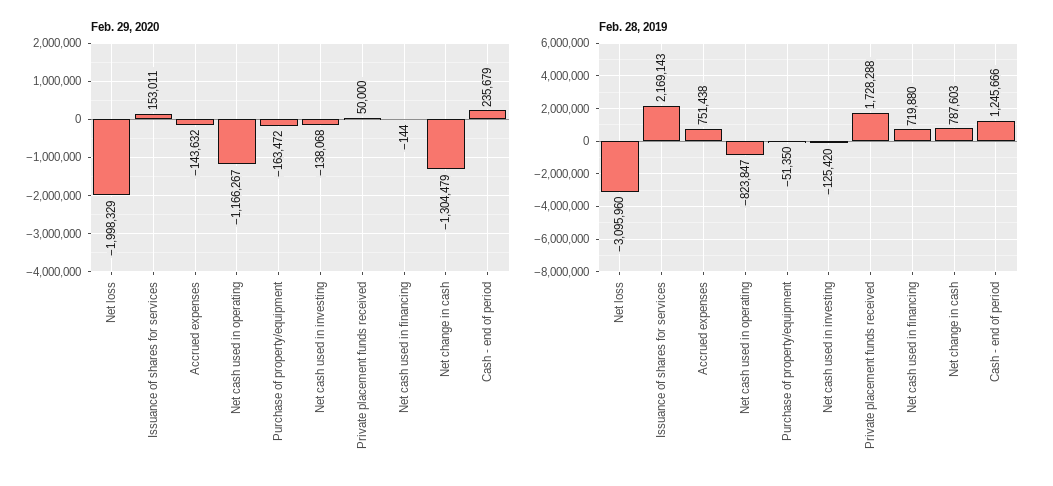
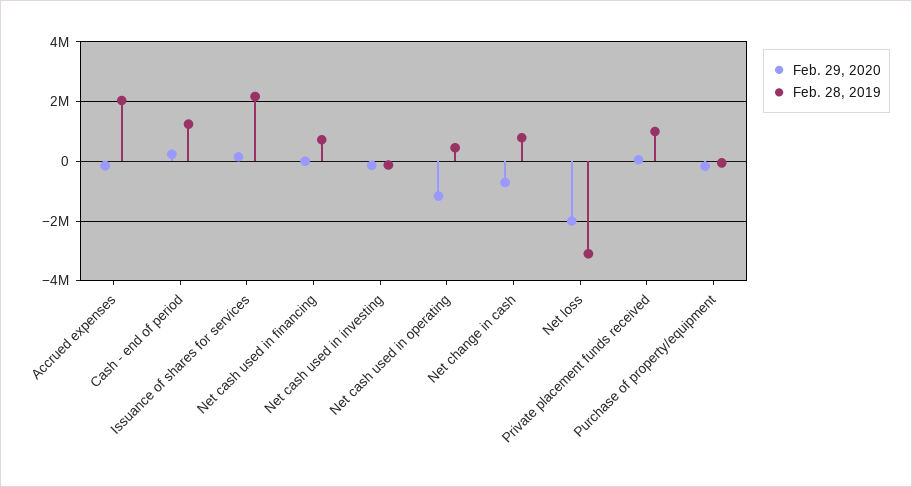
Feb. 29, 2020, Net change in cash: -1304479 -> -750000
Feb. 28, 2019, Accrued expenses: 751438 -> 2000000
Feb. 28, 2019, Net cash used in operating: -823847 -> 500000
Feb. 28, 2019, Private placement funds received: 1728288 -> 1000000

